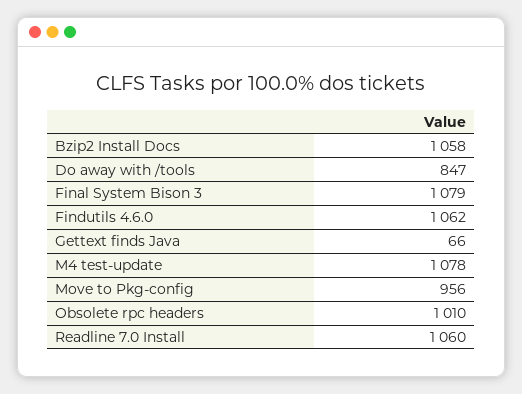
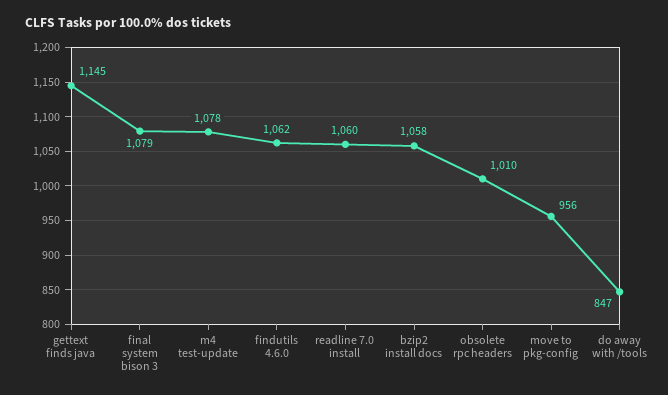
Gettext finds Java: 66 -> 1145

